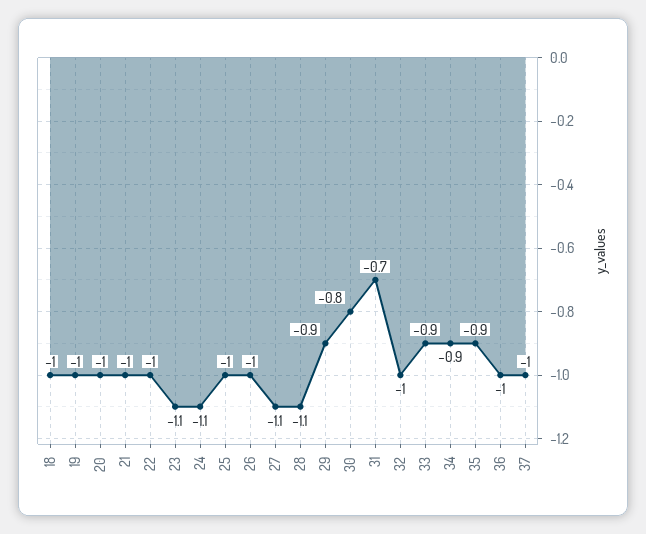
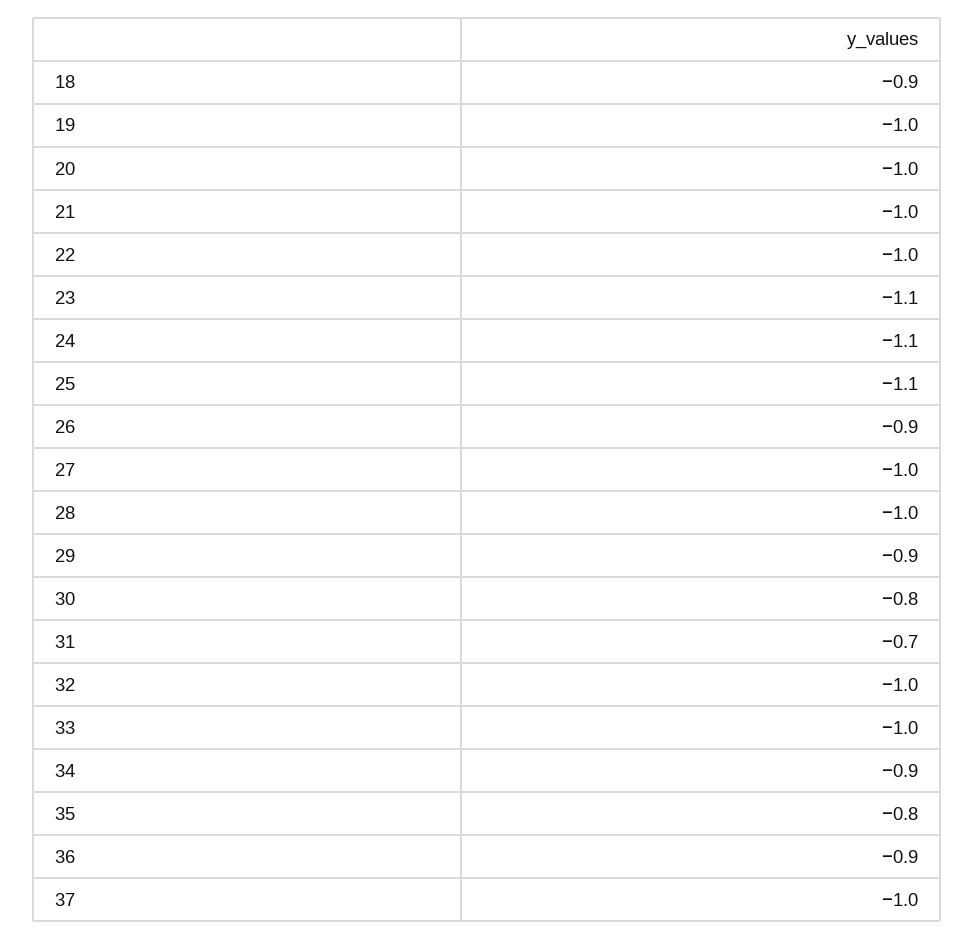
18: -1 -> -0.9
25: -1 -> -1.1
26: -1 -> -0.9
27: -1.1 -> -1
28: -1.1 -> -1
33: -0.9 -> -1
35: -0.9 -> -0.8
36: -1 -> -0.9

